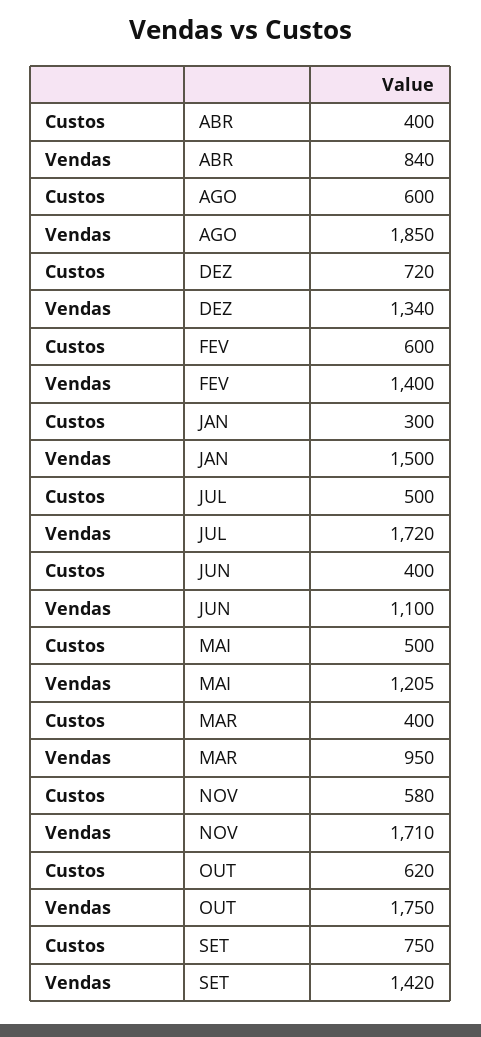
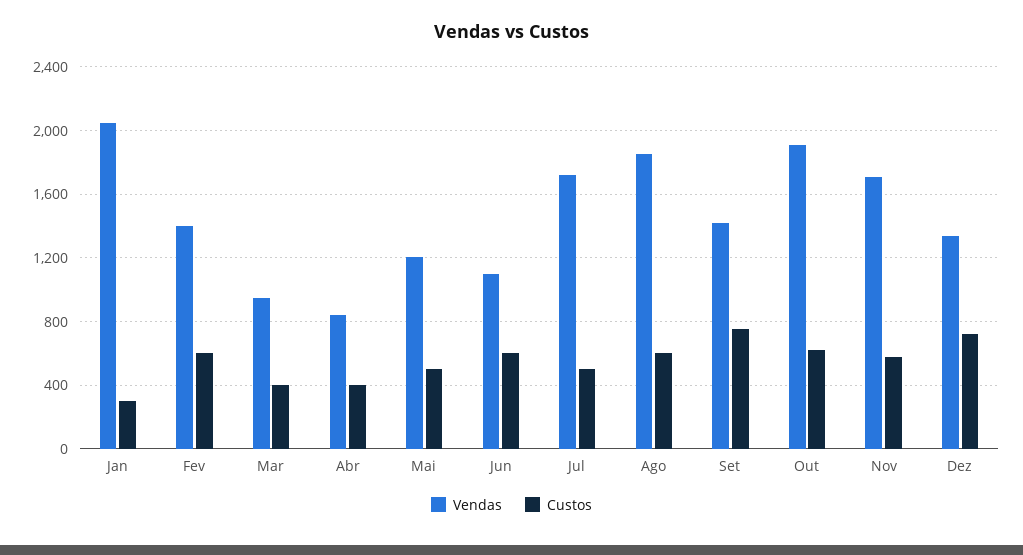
Vendas, JAN: 1500 -> 2050
Custos, JUN: 400 -> 600
Vendas, OUT: 1750 -> 1900

